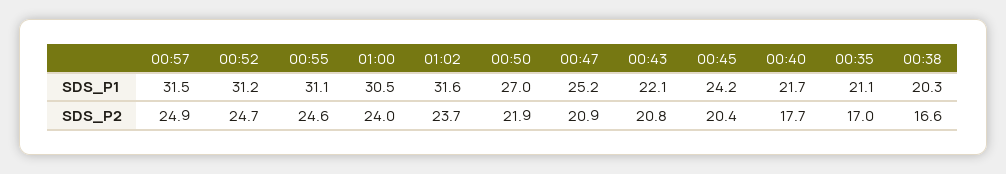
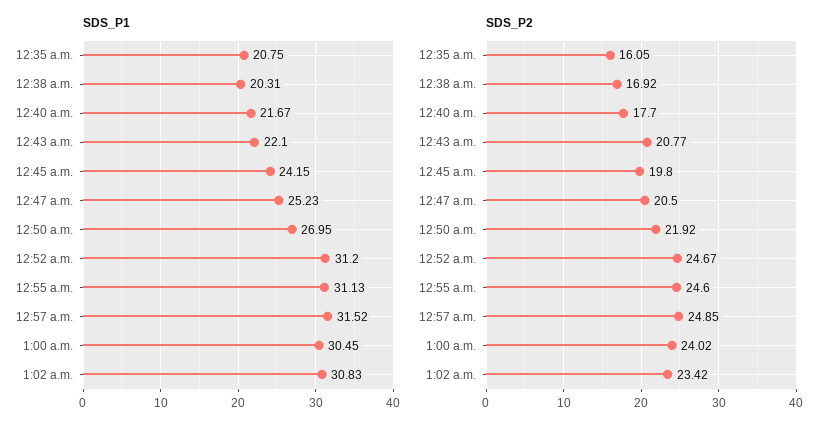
SDS_P1, 01:02: 31.6 -> 30.83
SDS_P1, 00:35: 21.1 -> 20.75
SDS_P2, 01:02: 23.7 -> 23.42
SDS_P2, 00:47: 20.9 -> 20.5
SDS_P2, 00:45: 20.4 -> 19.8
SDS_P2, 00:35: 17 -> 16.05
SDS_P2, 00:38: 16.6 -> 16.92

